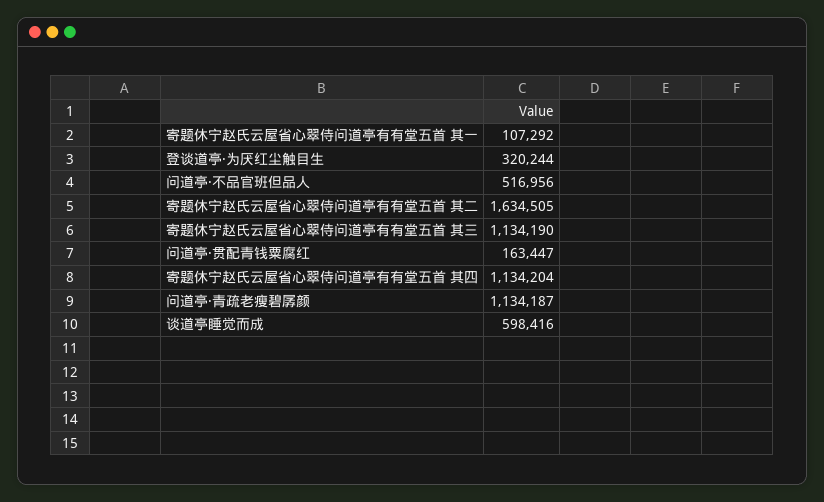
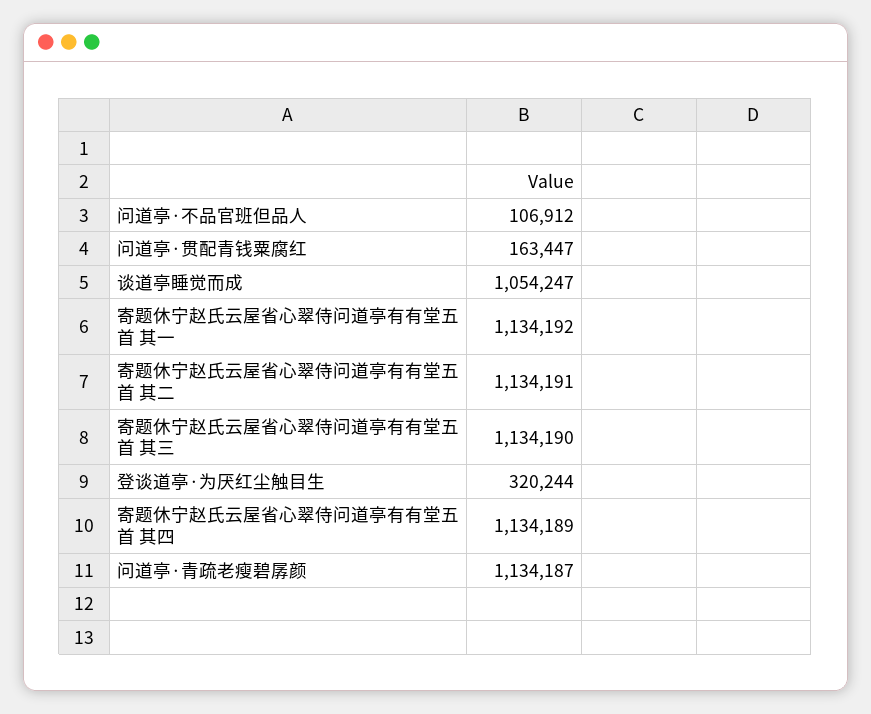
寄题休宁赵氏云屋省心翠侍问道亭有有堂五首 其一: 107292 -> 1134192
问道亭·不品官班但品人: 516956 -> 106912
寄题休宁赵氏云屋省心翠侍问道亭有有堂五首 其二: 1634505 -> 1134191
寄题休宁赵氏云屋省心翠侍问道亭有有堂五首 其四: 1134204 -> 1134189
谈道亭睡觉而成: 598416 -> 1054247

